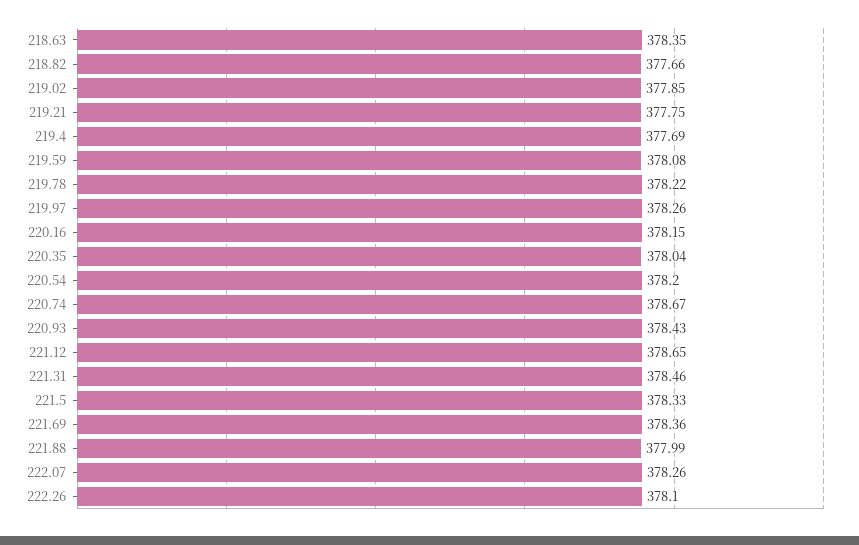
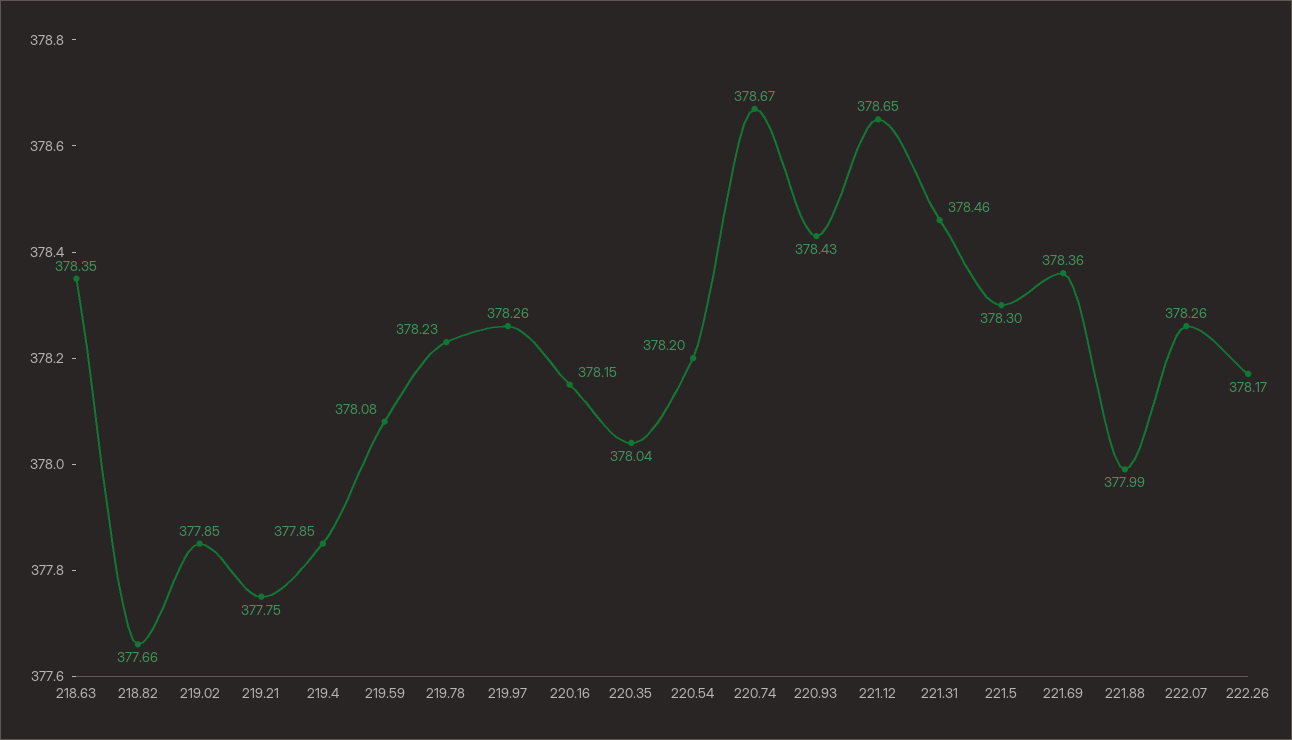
219.4: 377.69 -> 377.85
219.78: 378.22 -> 378.23
221.5: 378.33 -> 378.3
222.26: 378.1 -> 378.17

